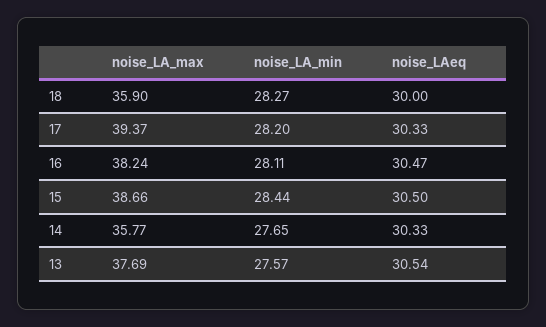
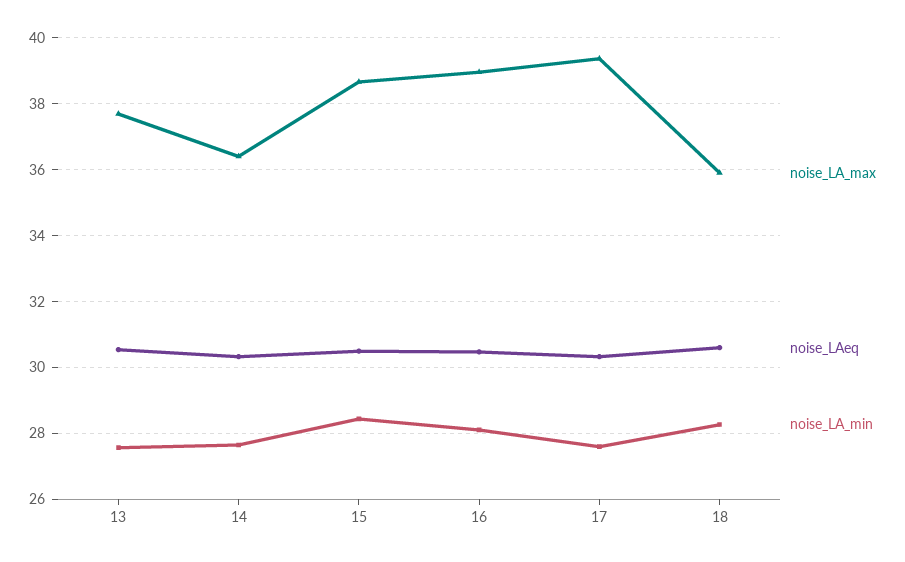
noise_LAeq, 18: 30 -> 30.6
noise_LA_min, 17: 28.2 -> 27.6
noise_LA_max, 16: 38.24 -> 39
noise_LA_max, 14: 35.77 -> 36.4

